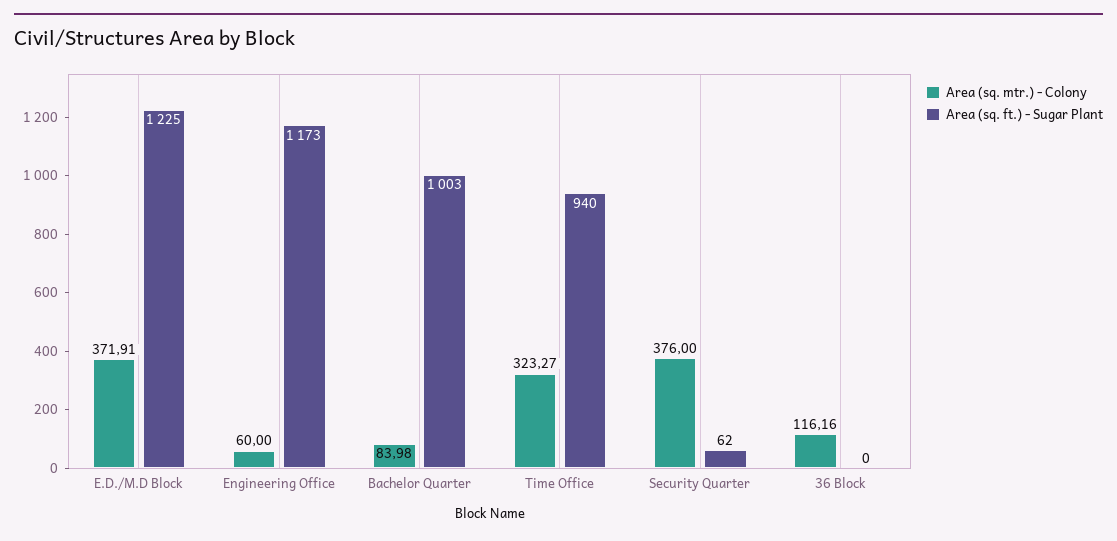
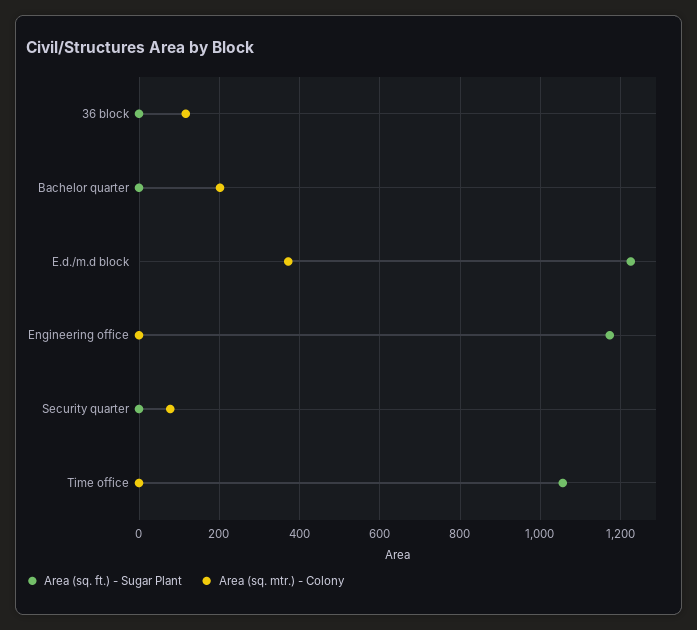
Area (sq. mtr.) - Colony, Engineering Office: 60 -> 0
Area (sq. mtr.) - Colony, Bachelor Quarter: 83.98 -> 200
Area (sq. ft.) - Sugar Plant, Bachelor Quarter: 1003 -> 0
Area (sq. mtr.) - Colony, Time Office: 323.27 -> 0
Area (sq. ft.) - Sugar Plant, Time Office: 940 -> 1060
Area (sq. mtr.) - Colony, Security Quarter: 376 -> 80
Area (sq. ft.) - Sugar Plant, Security Quarter: 62 -> 0

